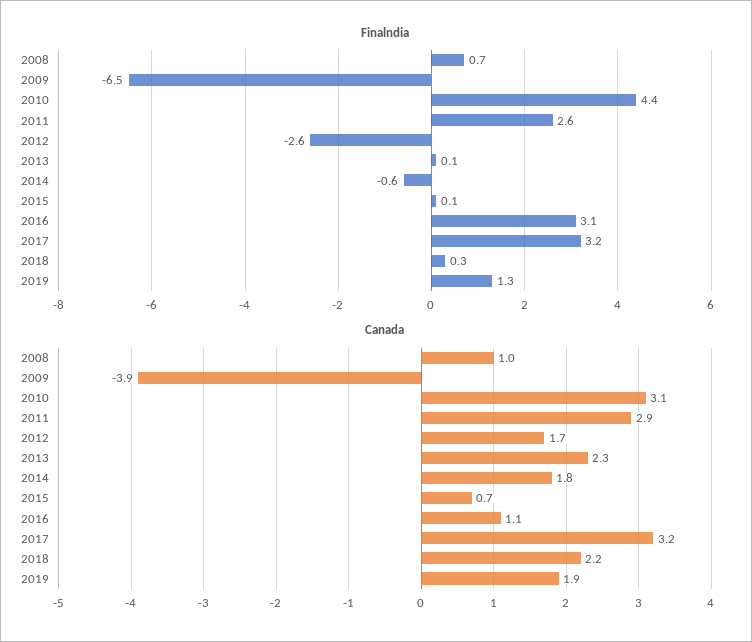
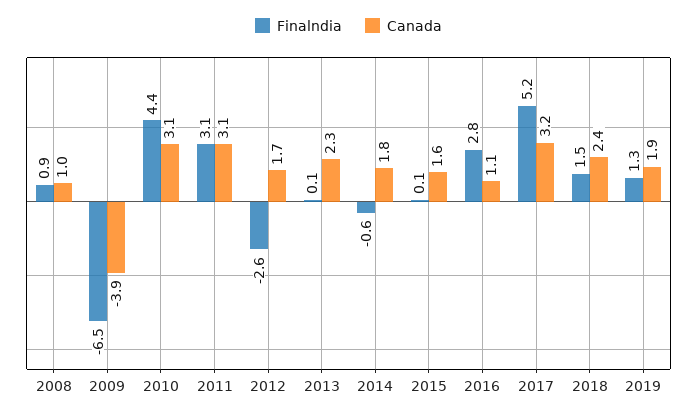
Finalndia, 2008: 0.7 -> 0.9
Finalndia, 2011: 2.6 -> 3.1
Finalndia, 2016: 3.1 -> 2.8
Finalndia, 2017: 3.2 -> 5.2
Finalndia, 2018: 0.3 -> 1.5
Canada, 2011: 2.9 -> 3.1
Canada, 2015: 0.7 -> 1.6
Canada, 2018: 2.2 -> 2.4

